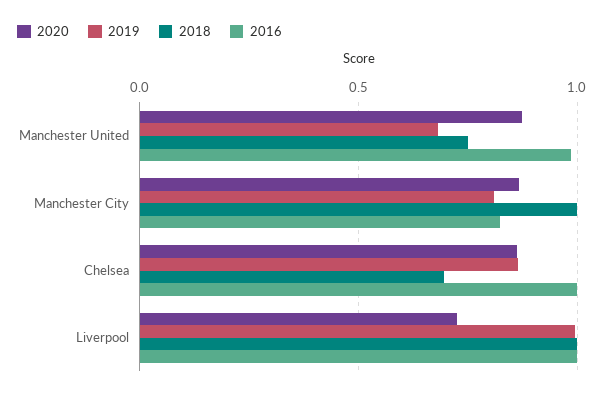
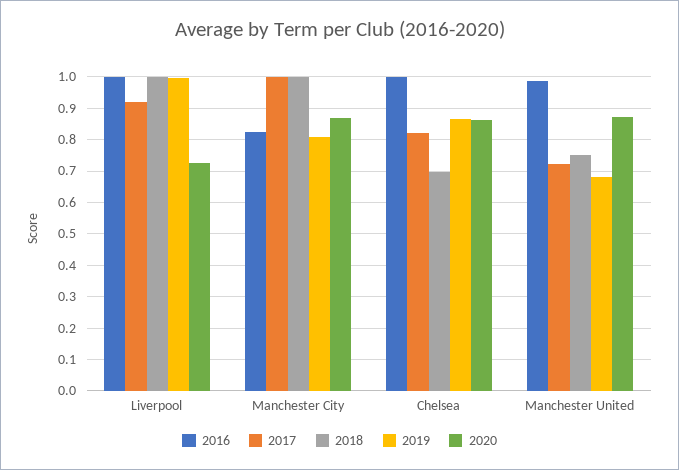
2017, Liverpool: none -> 0.92
2017, Manchester City: none -> 1
2017, Chelsea: none -> 0.82
2017, Manchester United: none -> 0.72

